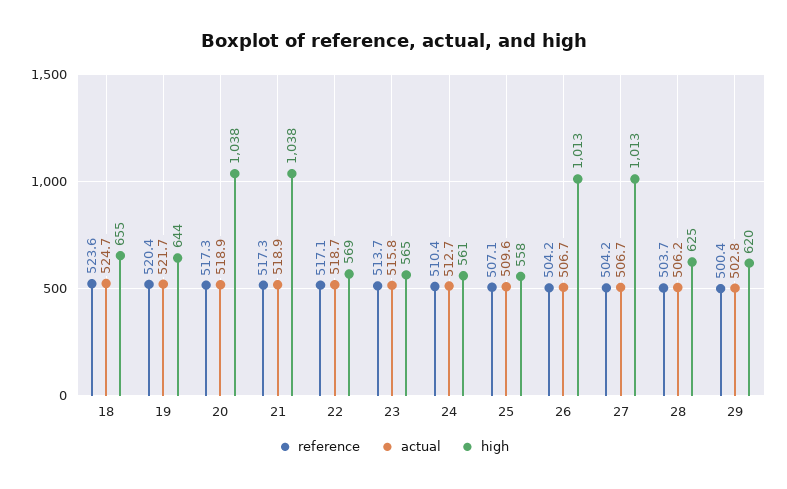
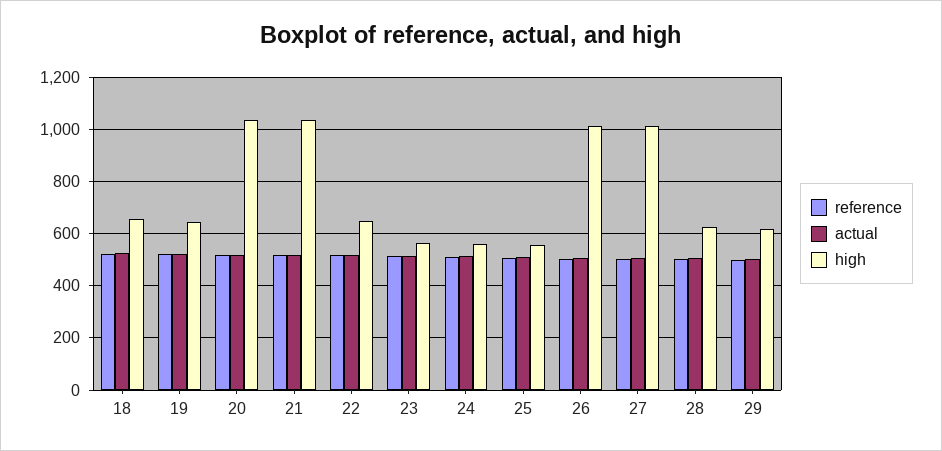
high, 22: 569 -> 650

